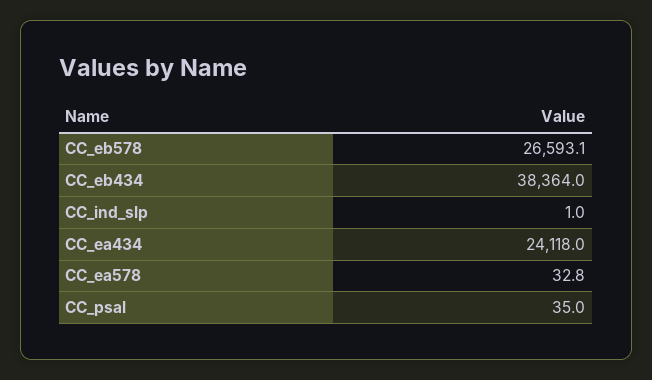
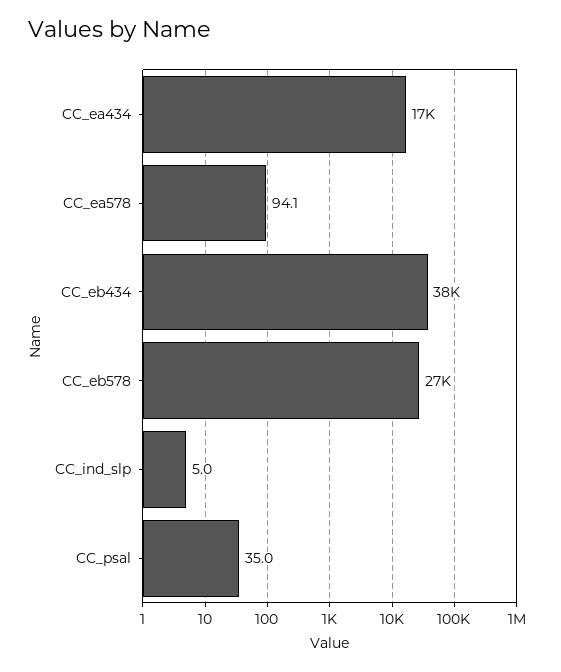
CC_ind_slp: 1 -> 5
CC_ea434: 24118 -> 17000
CC_ea578: 32.8 -> 94.1

